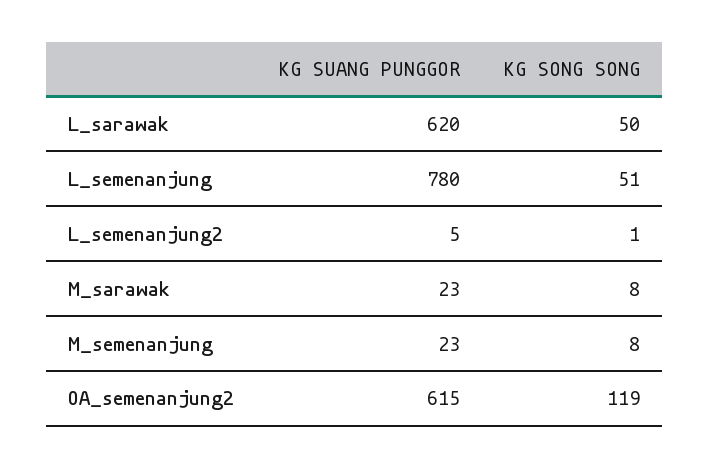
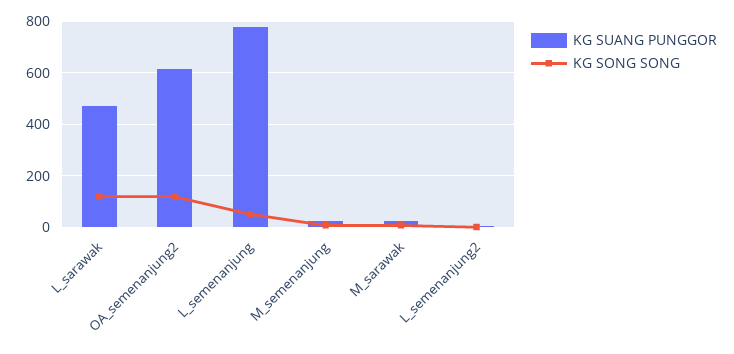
KG SUANG PUNGGOR, L_sarawak: 620 -> 475
KG SONG SONG, L_sarawak: 50 -> 125

